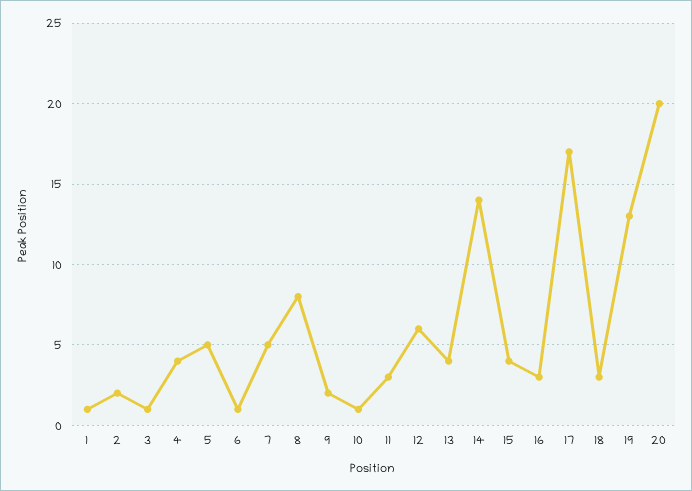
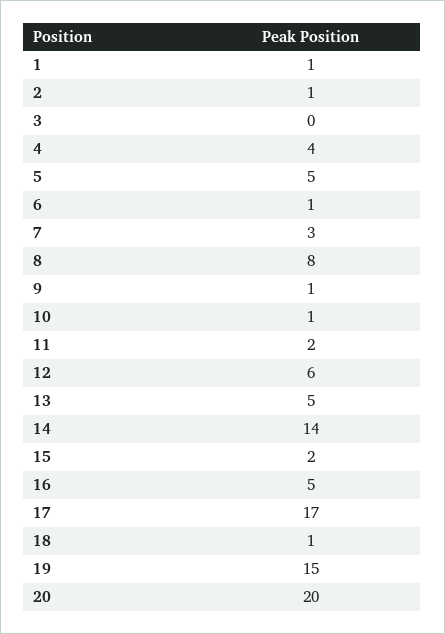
2: 2 -> 1
3: 1 -> 0
7: 5 -> 3
9: 2 -> 1
11: 3 -> 2
13: 4 -> 5
15: 4 -> 2
16: 3 -> 5
18: 3 -> 1
19: 13 -> 15

